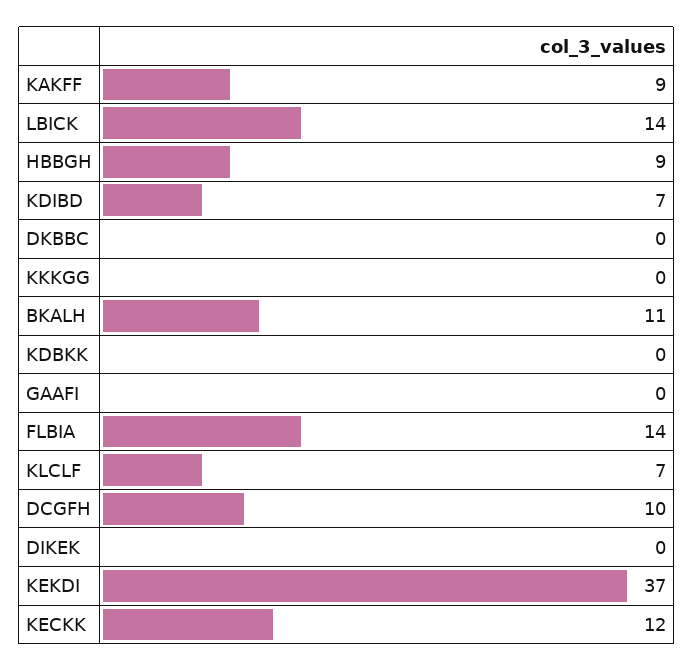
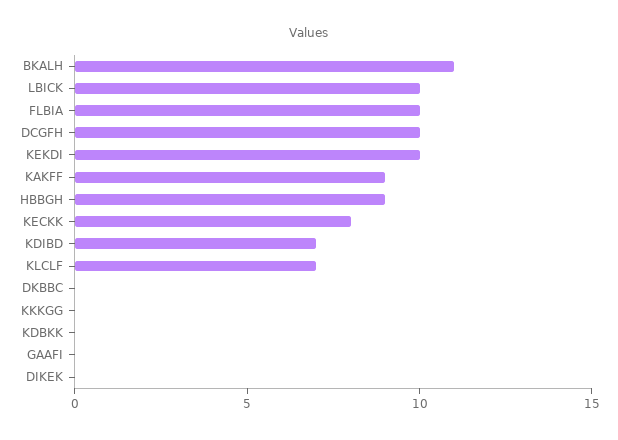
LBICK: 14 -> 10
FLBIA: 14 -> 10
KEKDI: 37 -> 10
KECKK: 12 -> 8

